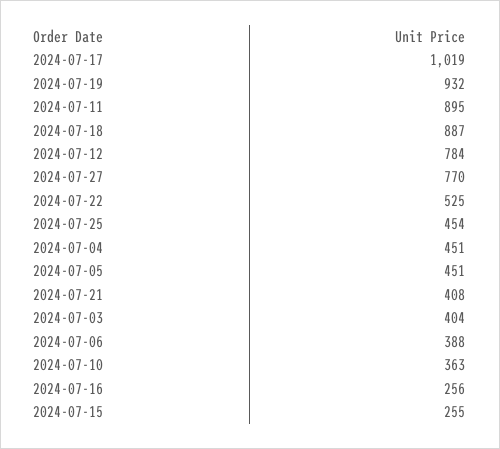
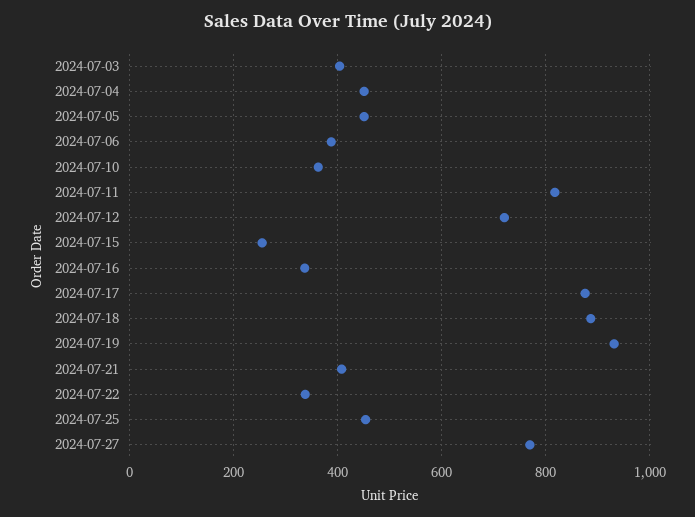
2024-07-17: 1019 -> 880
2024-07-11: 895 -> 820
2024-07-12: 784 -> 720
2024-07-22: 525 -> 340
2024-07-16: 256 -> 340

